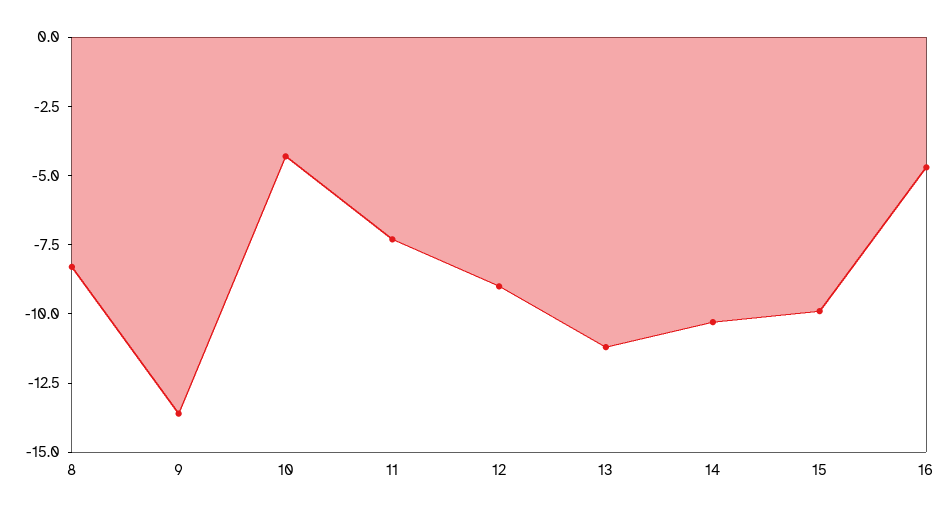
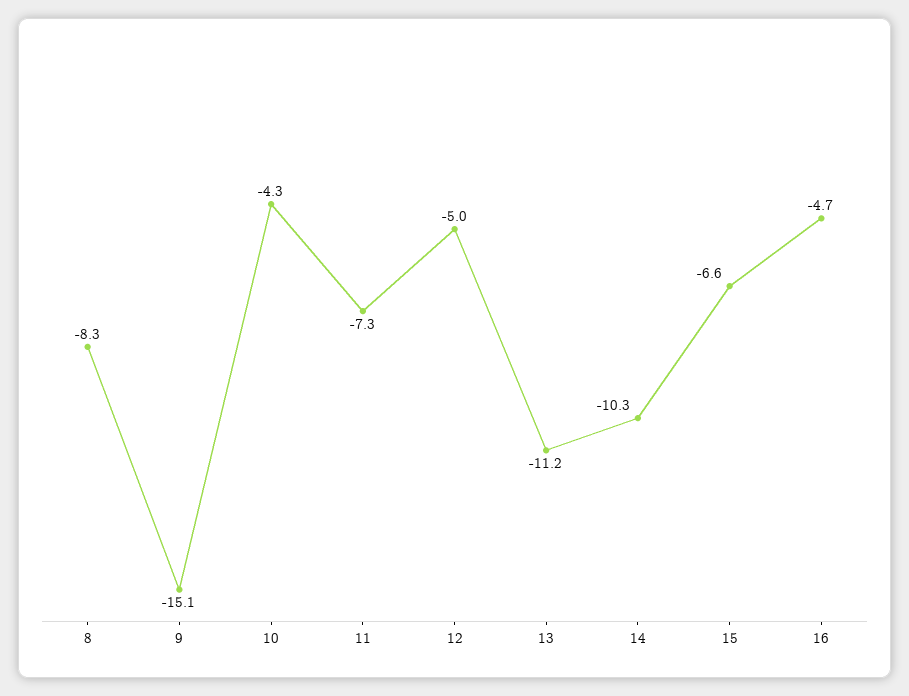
9: -13.5 -> -15.1
12: -9 -> -5
15: -10 -> -6.6

